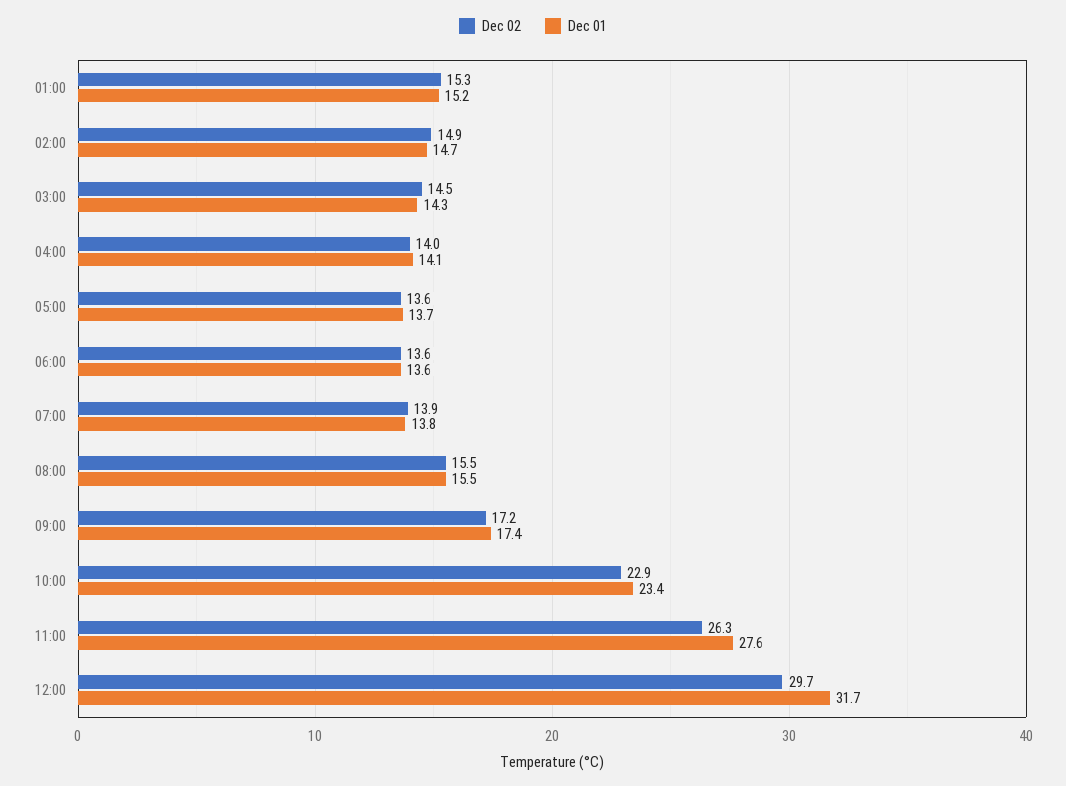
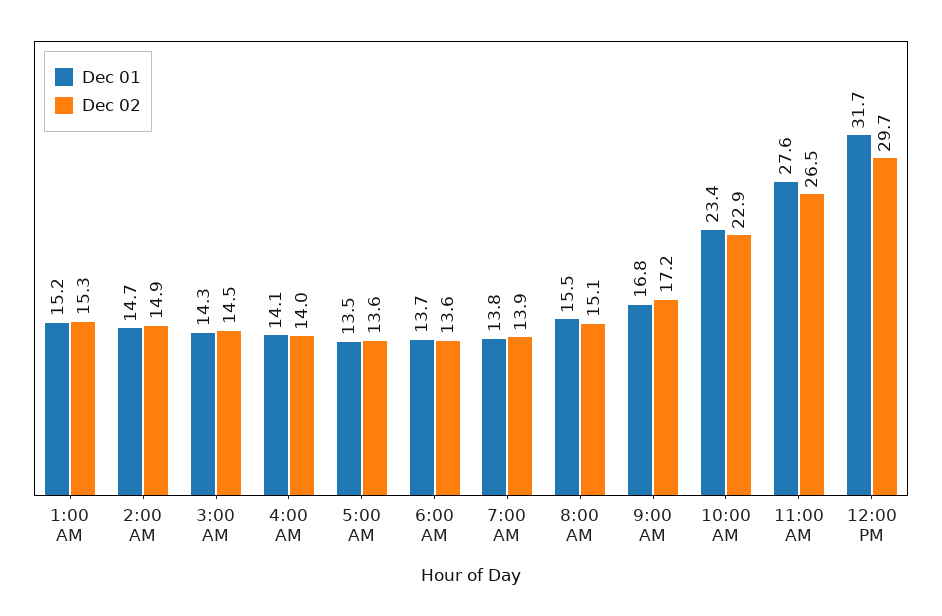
Dec 01, 05:00: 13.7 -> 13.5
Dec 01, 06:00: 13.6 -> 13.7
Dec 02, 08:00: 15.5 -> 15.1
Dec 01, 09:00: 17.4 -> 16.8
Dec 02, 11:00: 26.3 -> 26.5

